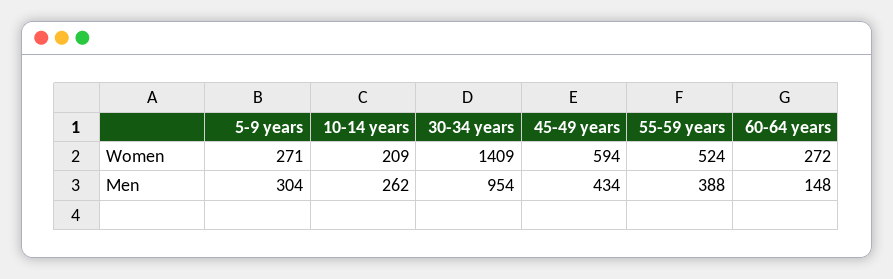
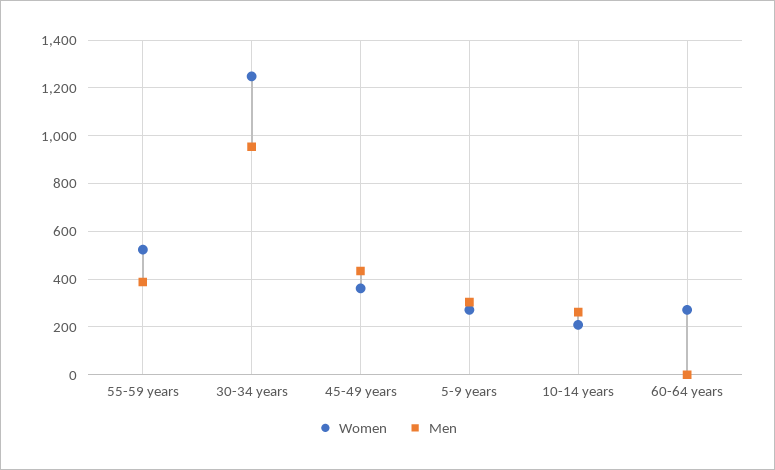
Women, 30-34 years: 1409 -> 1250
Women, 45-49 years: 594 -> 350
Men, 60-64 years: 148 -> 0

